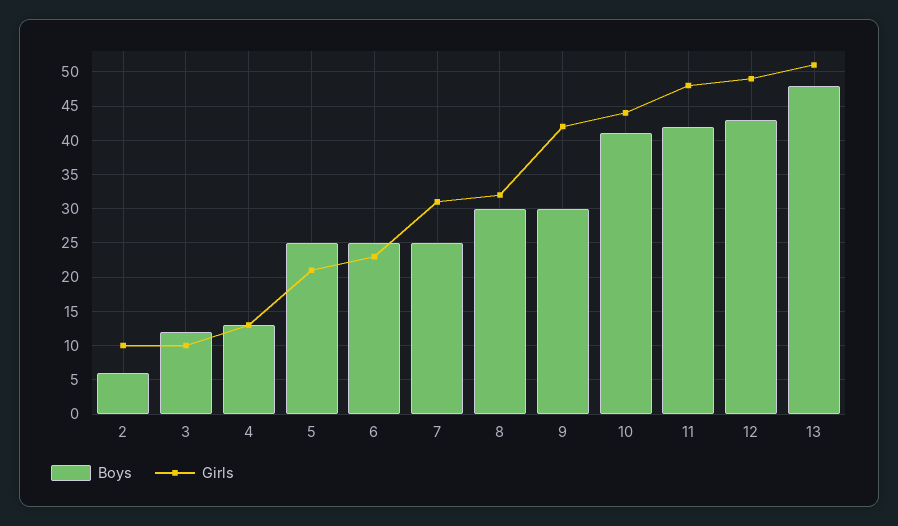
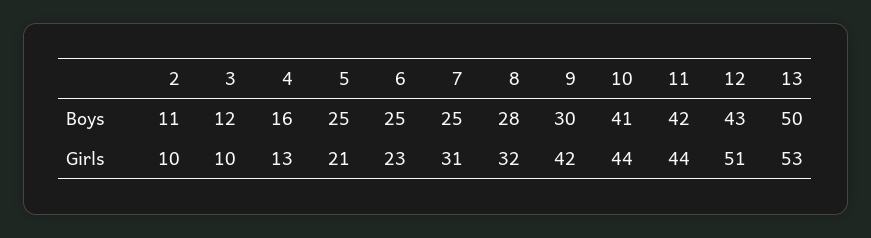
Boys, 2: 6 -> 11
Boys, 4: 13 -> 16
Boys, 8: 30 -> 28
Girls, 11: 48 -> 44
Girls, 12: 49 -> 51
Boys, 13: 48 -> 50
Girls, 13: 51 -> 53

